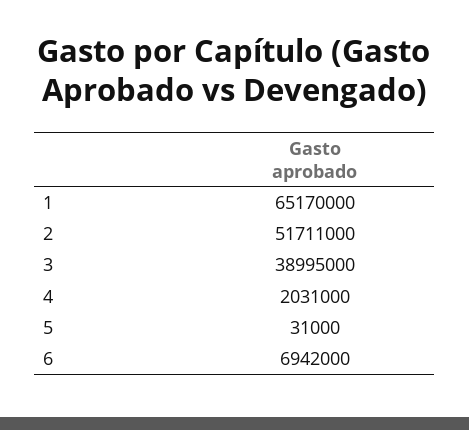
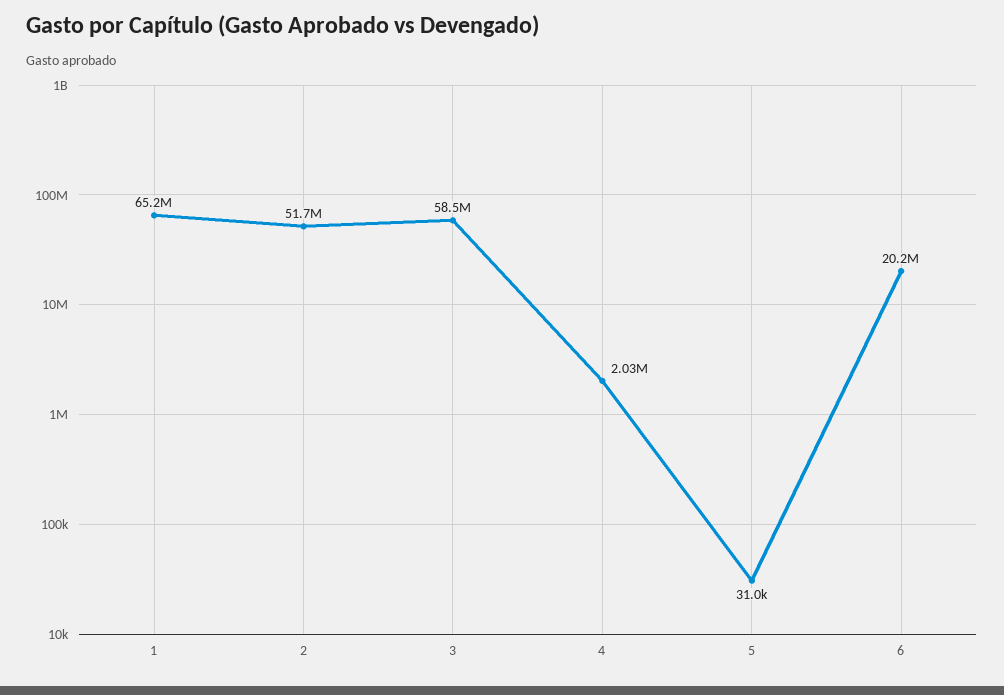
3: 38995000 -> 58500000
6: 6942000 -> 20200000

